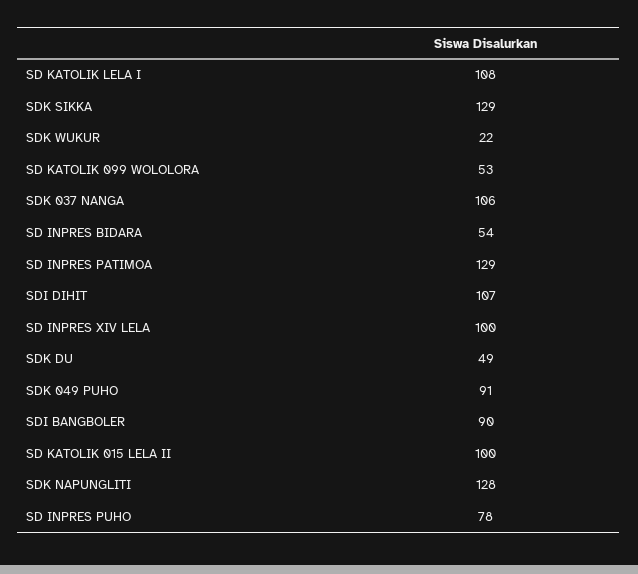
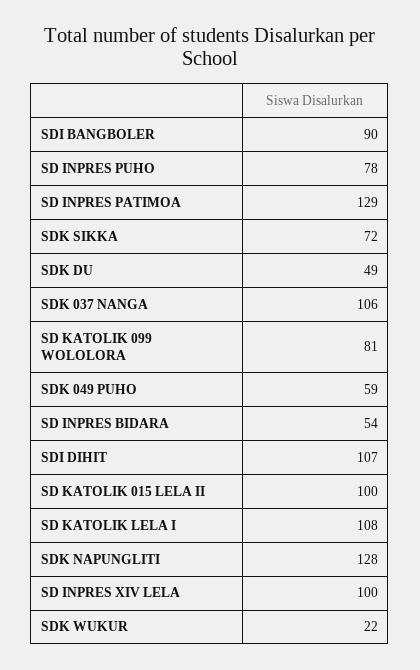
SDK SIKKA: 129 -> 72
SD KATOLIK 099 WOLOLORA: 53 -> 81
SDK 049 PUHO: 91 -> 59

